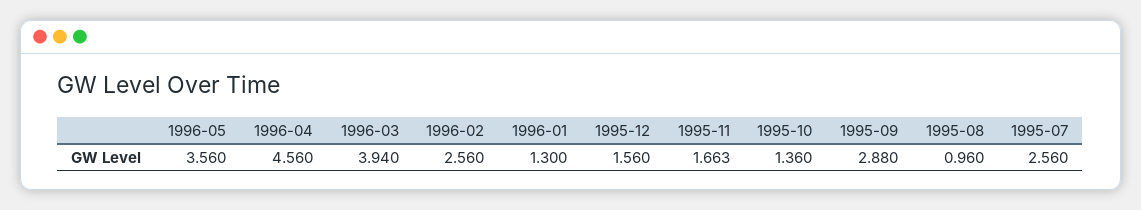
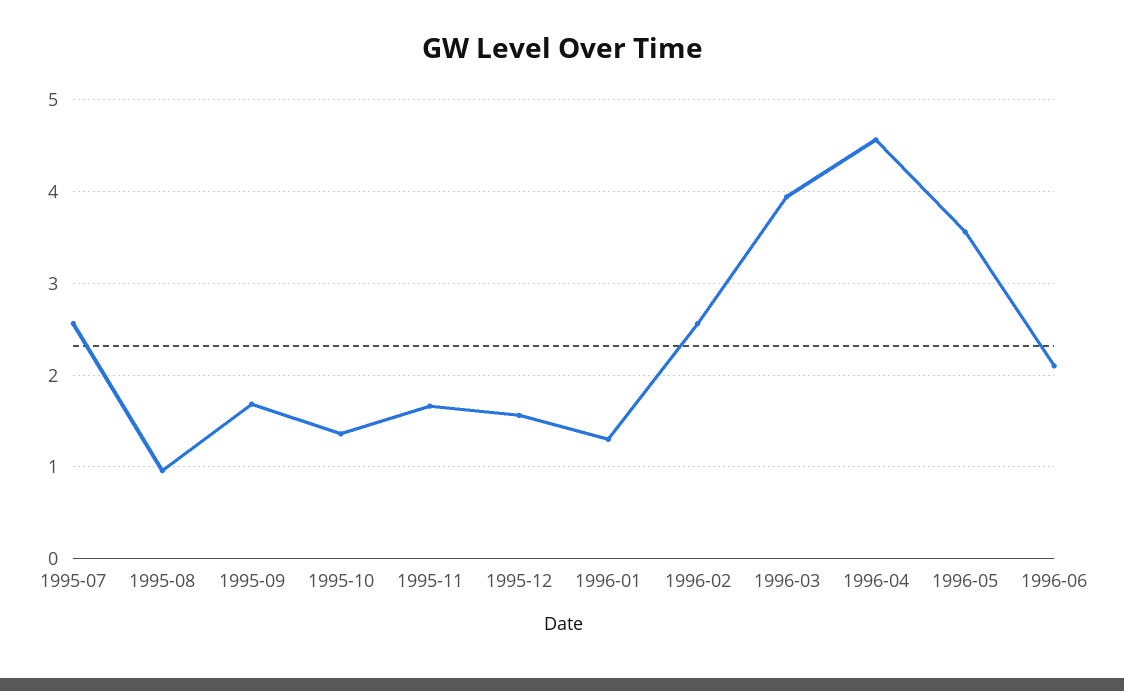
1995-09: 2.88 -> 1.7
1996-06: none -> 2.1

